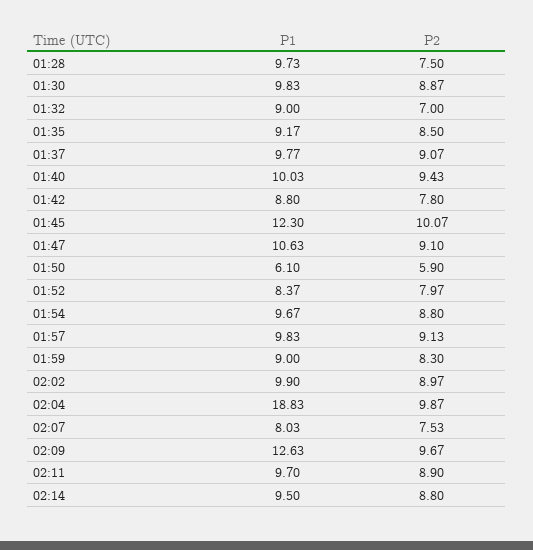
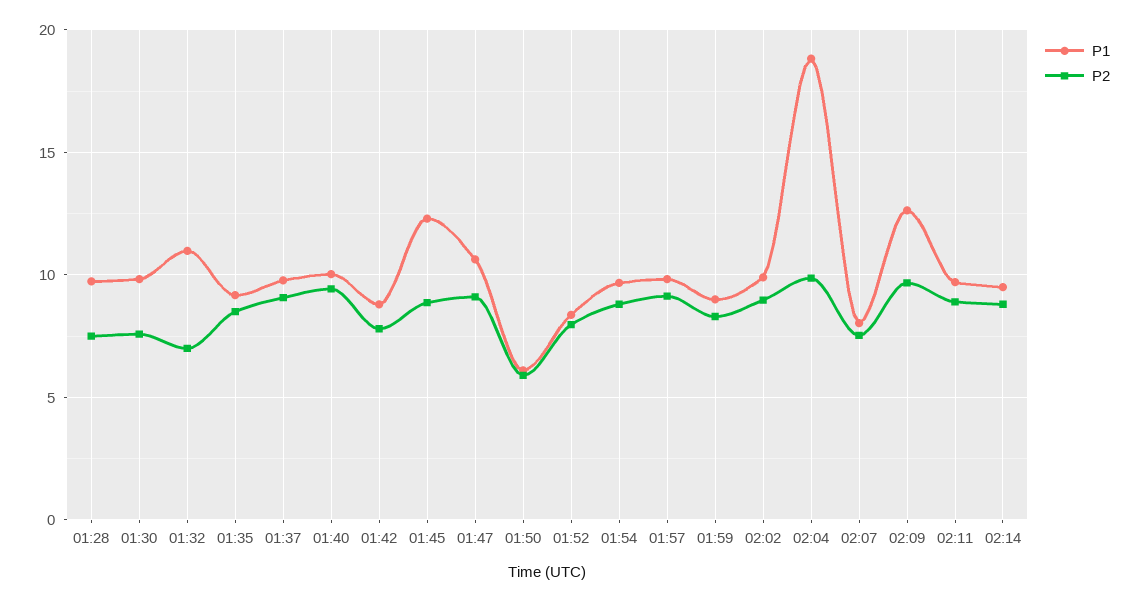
P2, 01:30: 8.87 -> 7.5
P1, 01:32: 9 -> 11
P2, 01:45: 10.07 -> 9

